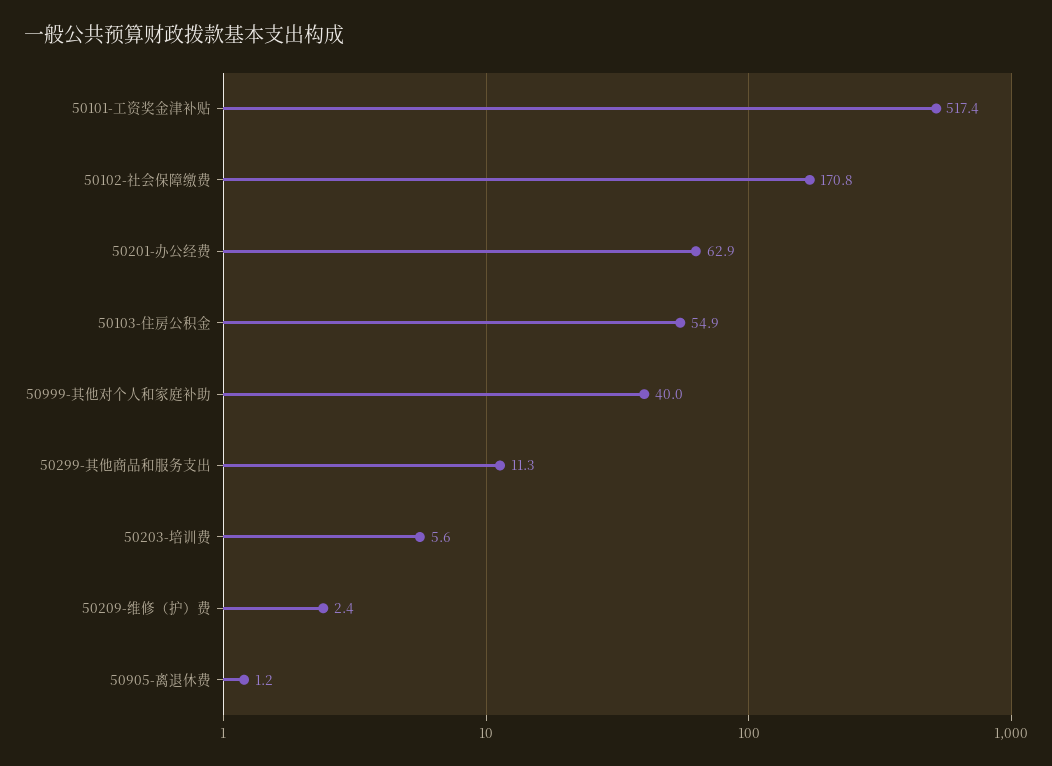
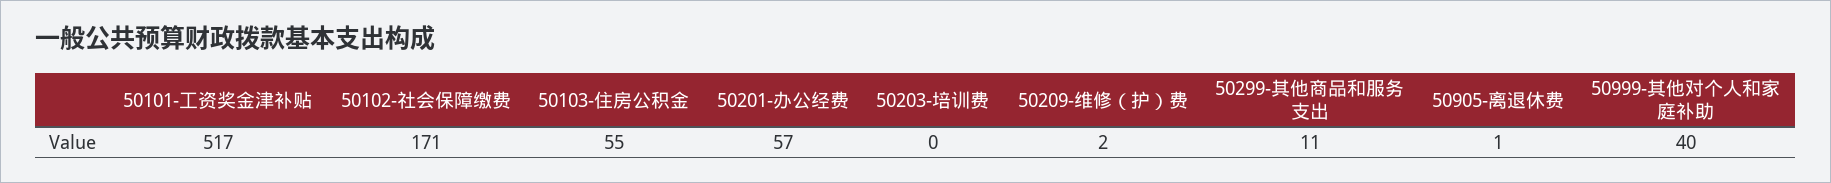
50201-办公经费: 62.9 -> 57
50203-培训费: 5.6 -> 0

